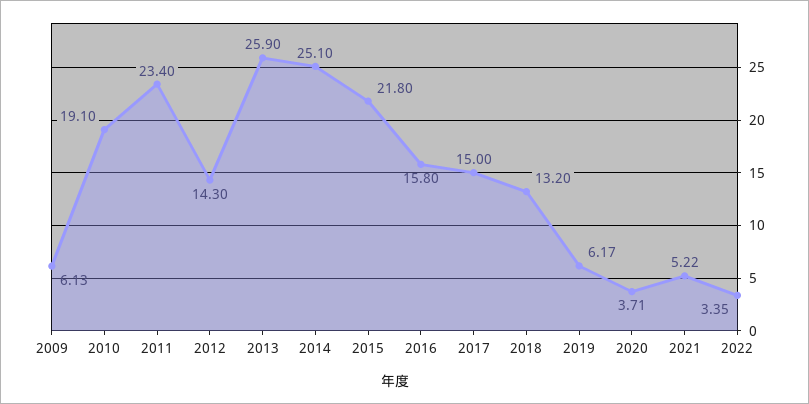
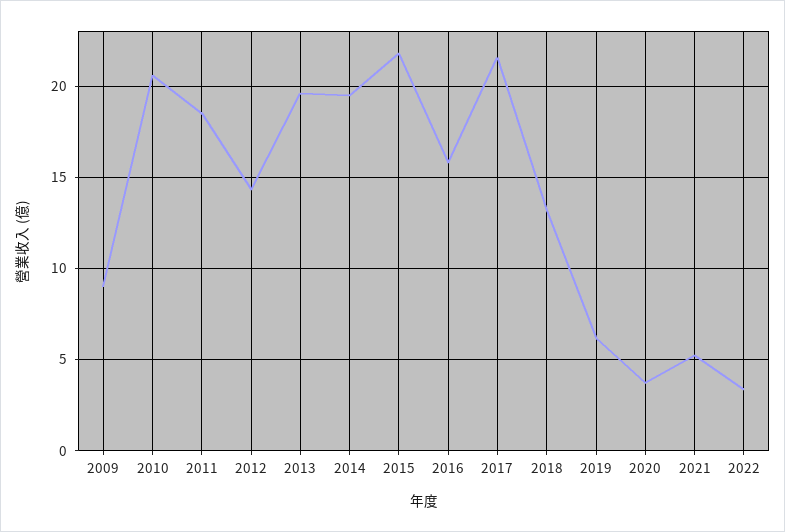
2009: 6.13 -> 9
2010: 19.1 -> 20.5
2011: 23.4 -> 18.5
2013: 25.9 -> 19.5
2014: 25.1 -> 19.5
2017: 15 -> 21.5

